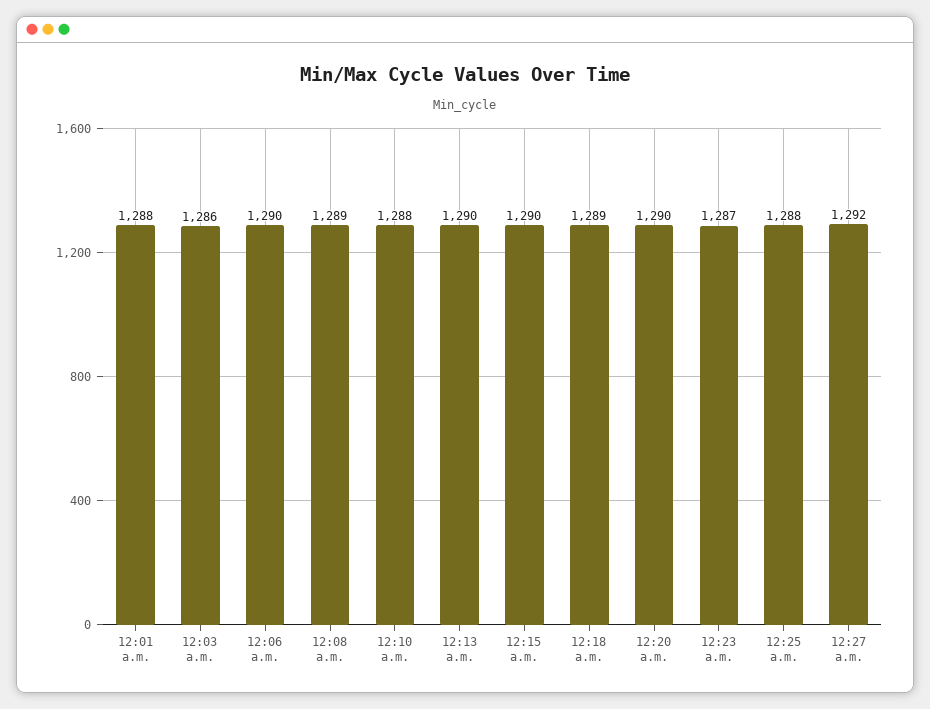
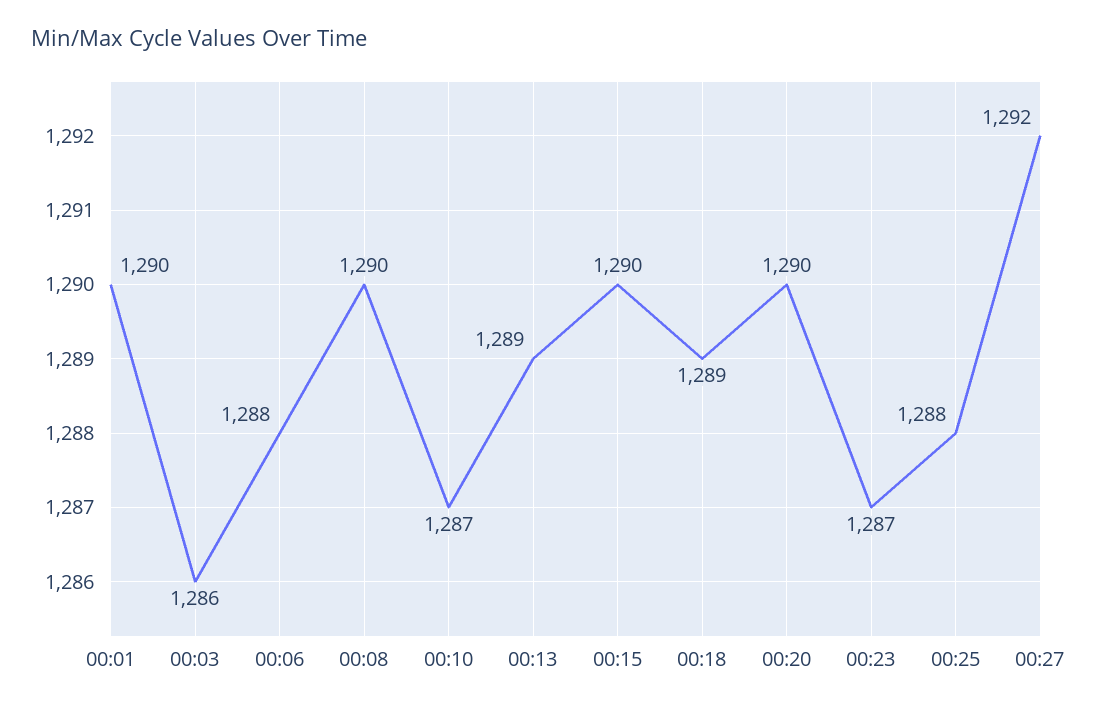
12:01 a.m.: 1288 -> 1290
12:06 a.m.: 1290 -> 1288
12:08 a.m.: 1289 -> 1290
12:10 a.m.: 1288 -> 1287
12:13 a.m.: 1290 -> 1289

